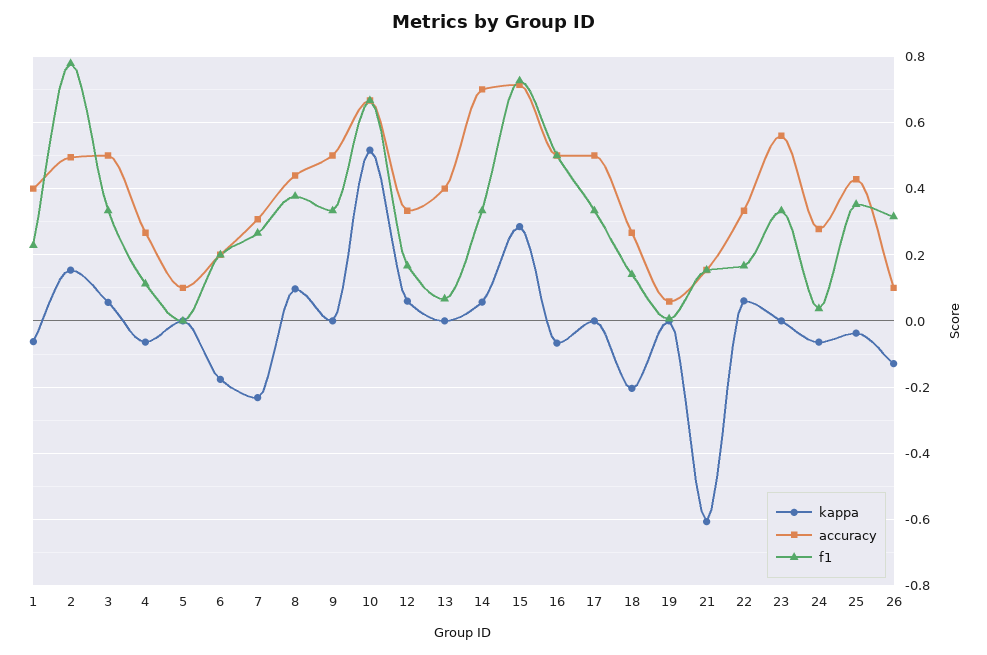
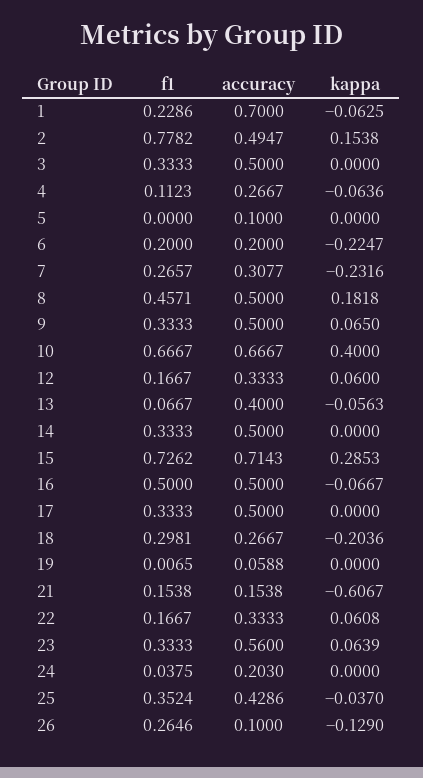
accuracy, 1: 0.4 -> 0.7
kappa, 3: 0.06 -> 0
kappa, 6: -0.18 -> -0.2247
kappa, 8: 0.1 -> 0.1818
accuracy, 8: 0.44 -> 0.5
f1, 8: 0.38 -> 0.4571
kappa, 9: 0 -> 0.065
kappa, 10: 0.52 -> 0.4
kappa, 13: 0 -> -0.0563
kappa, 14: 0.06 -> 0
accuracy, 14: 0.7 -> 0.5
f1, 18: 0.14 -> 0.2981
kappa, 23: 0 -> 0.0639
kappa, 24: -0.06 -> 0
accuracy, 24: 0.28 -> 0.203
f1, 26: 0.32 -> 0.2646

